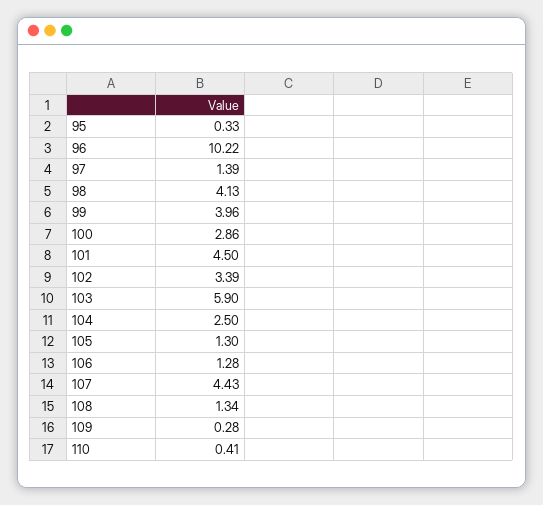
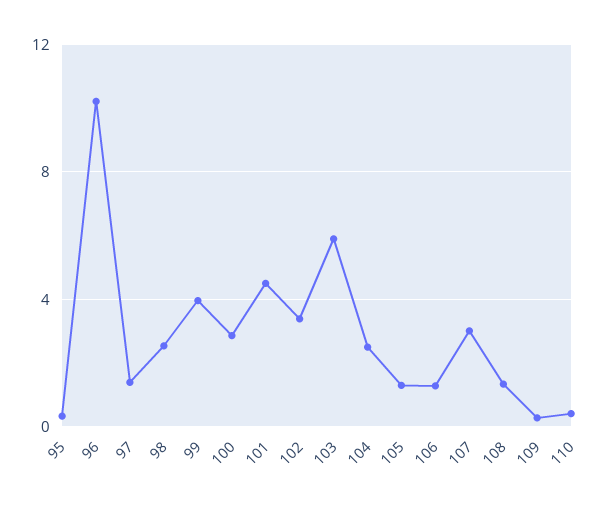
98: 4.13 -> 2.5
107: 4.43 -> 3

